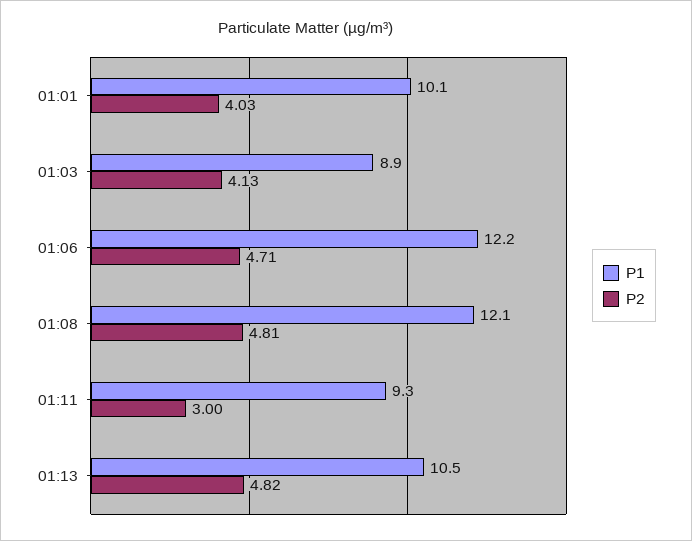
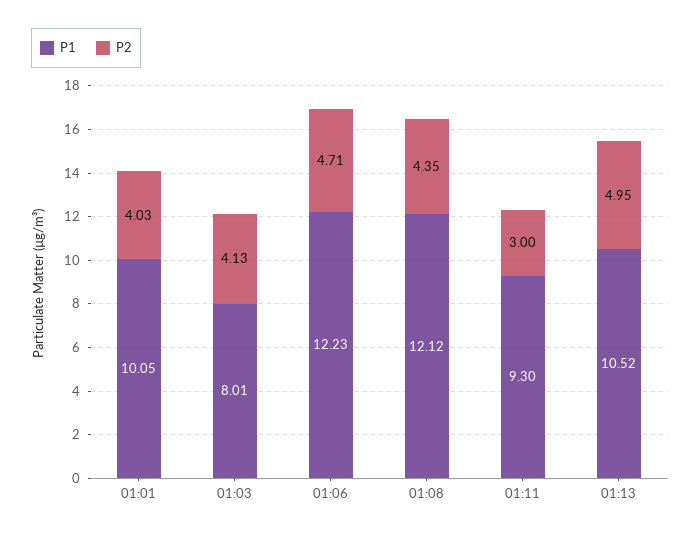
P1, 01:03: 8.9 -> 8.01
P2, 01:08: 4.81 -> 4.35
P2, 01:13: 4.82 -> 4.95

